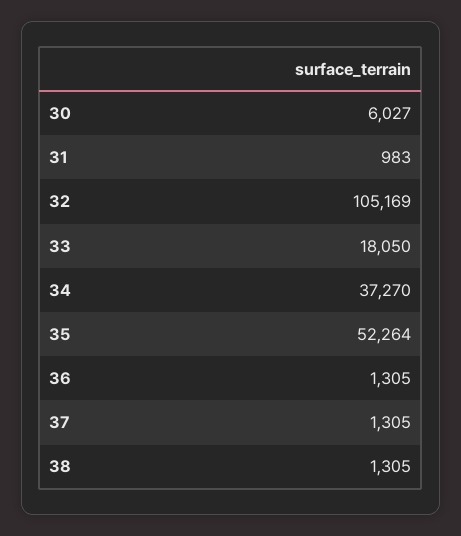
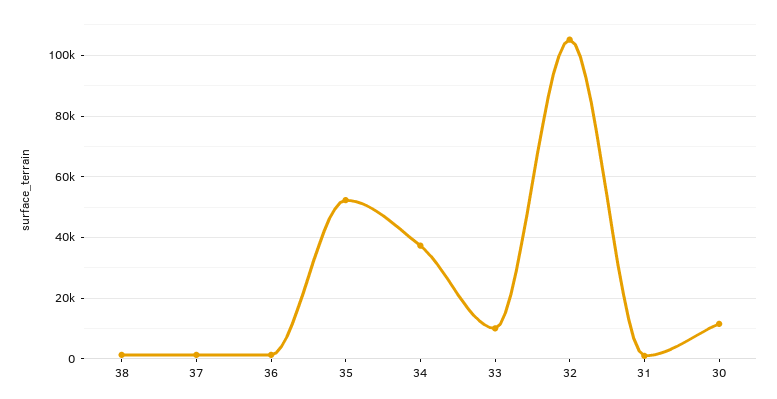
30: 6027 -> 12000
33: 18050 -> 10000

